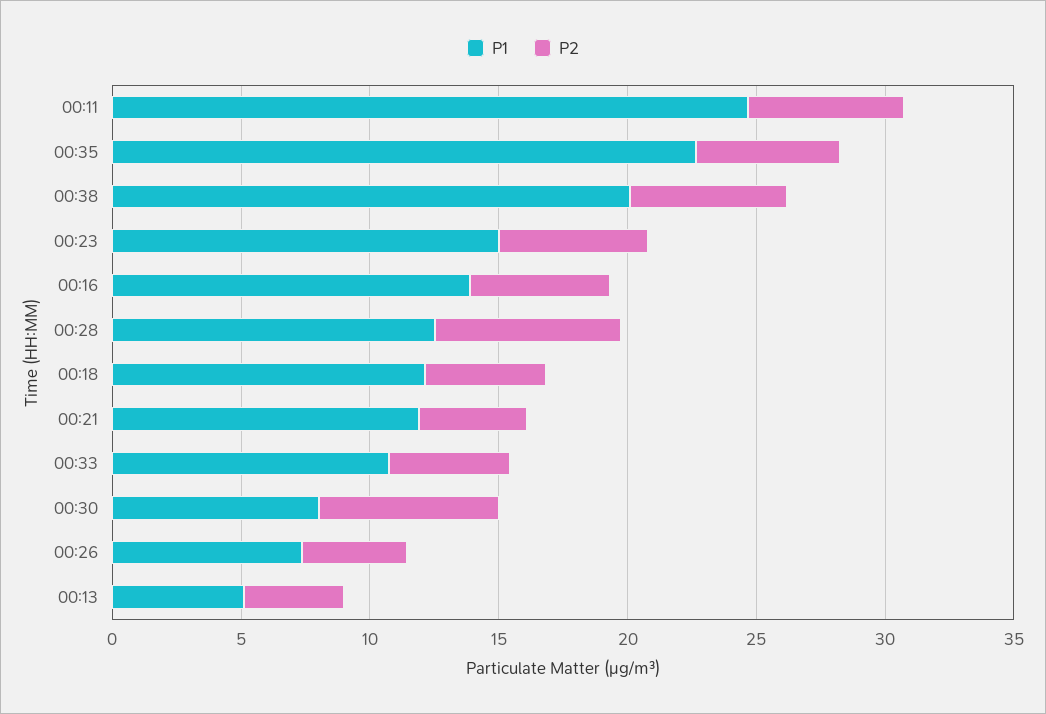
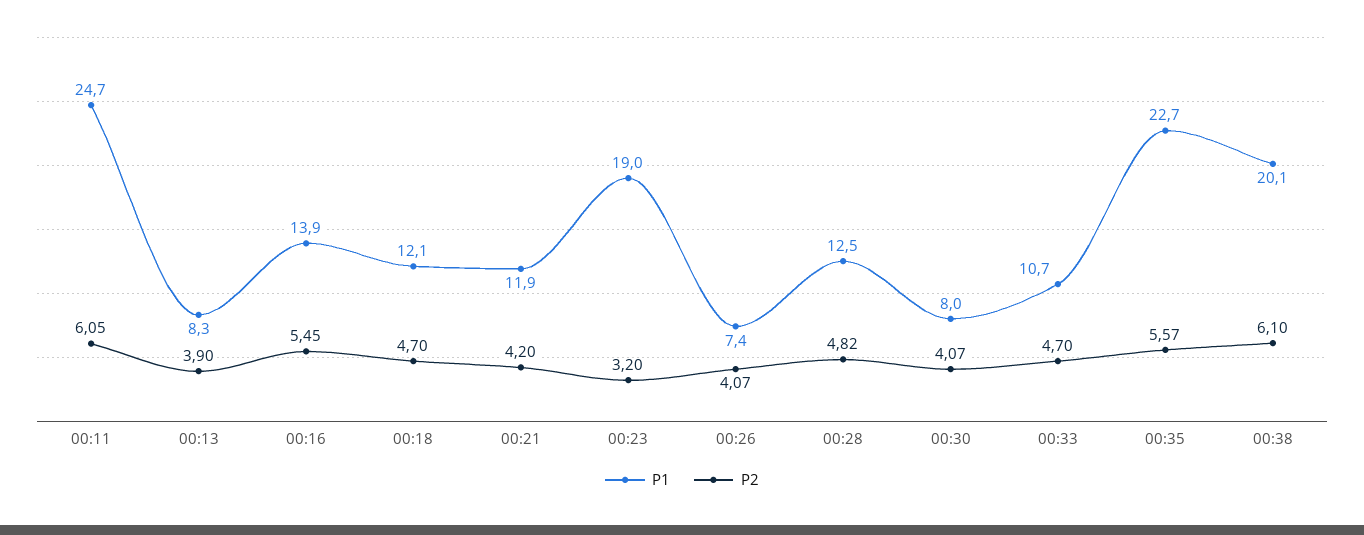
P1, 00:23: 15 -> 19
P2, 00:23: 6 -> 3.2
P2, 00:28: 7 -> 4.82
P2, 00:30: 7 -> 4.07
P1, 00:13: 5 -> 8.3

